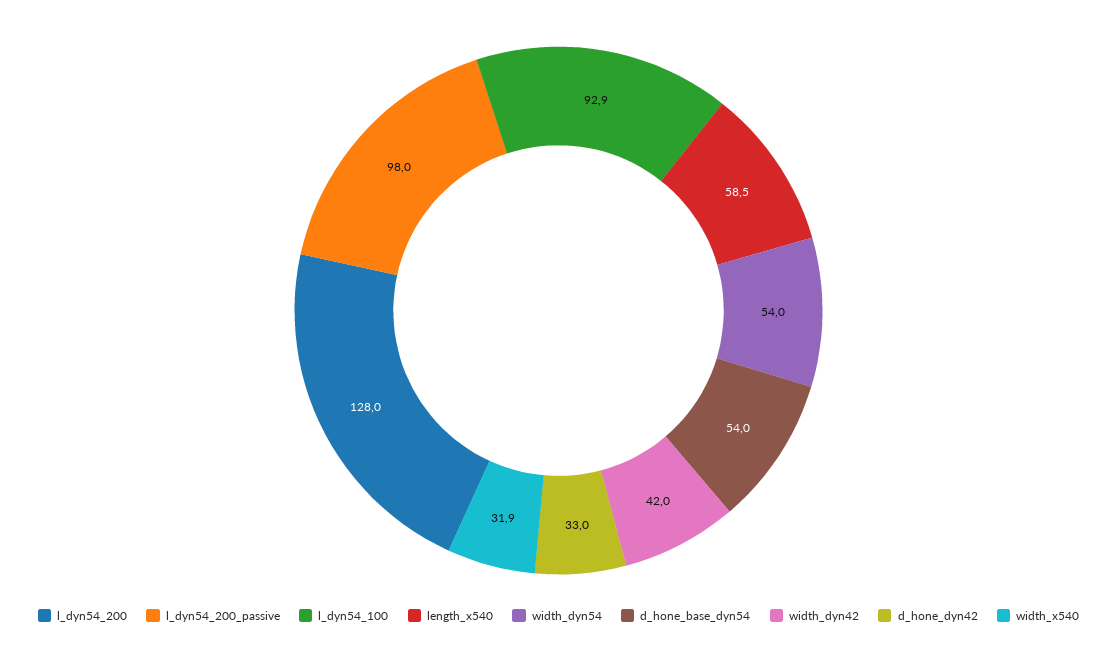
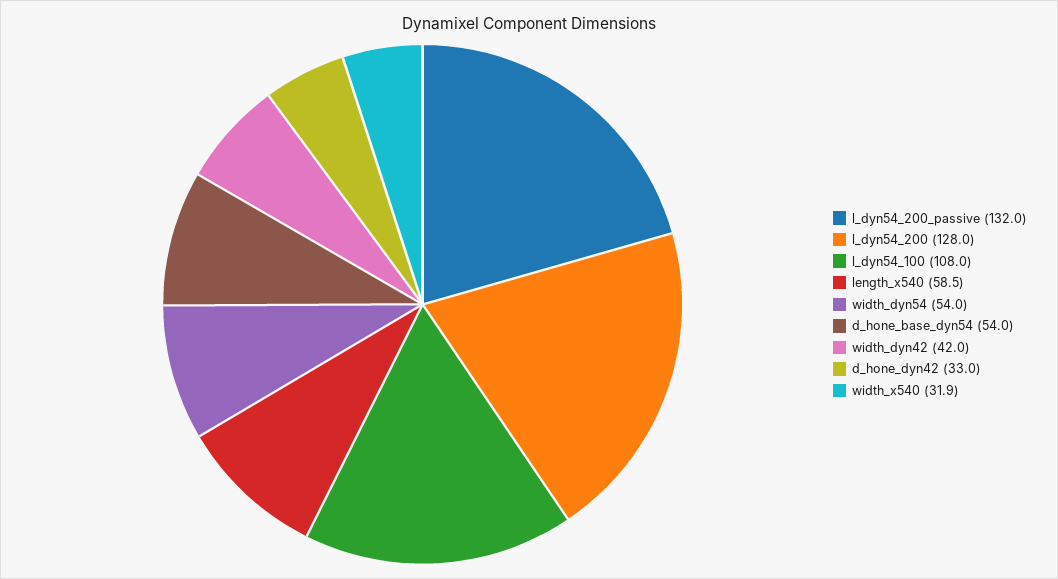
l_dyn54_200_passive: 98 -> 132
l_dyn54_100: 92.9 -> 108

